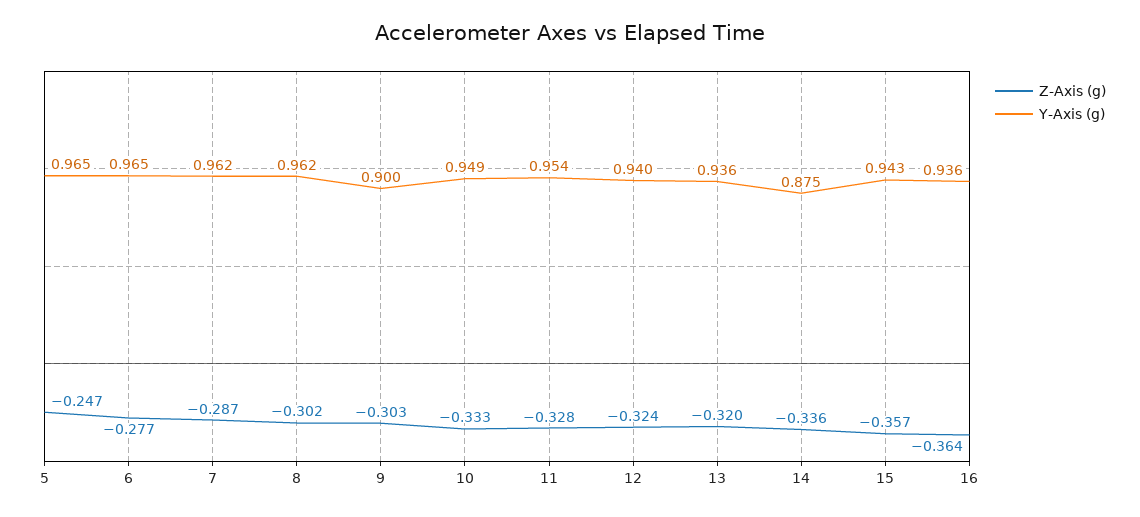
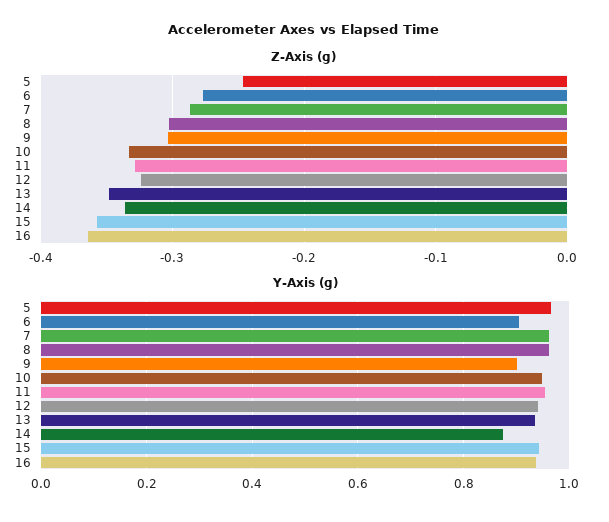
Y-Axis (g), 6: 0.965 -> 0.9
Z-Axis (g), 13: -0.32 -> -0.35

